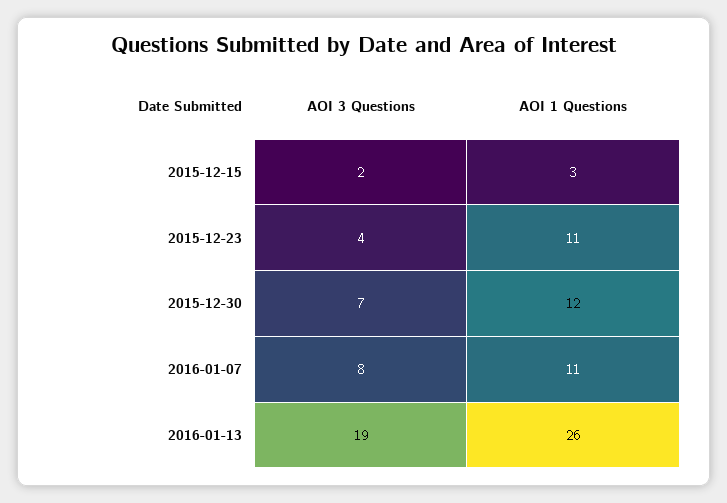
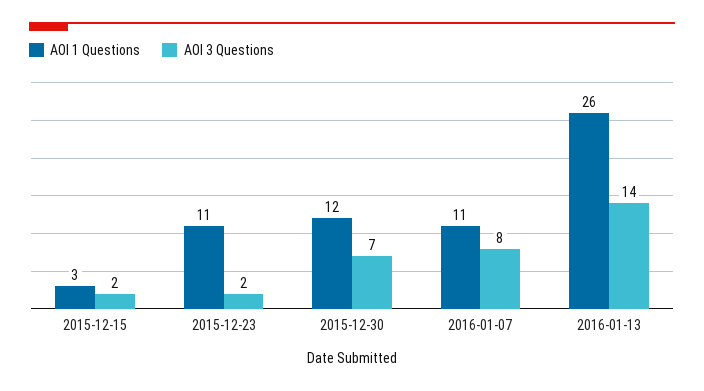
AOI 3 Questions, 2015-12-23: 4 -> 2
AOI 3 Questions, 2016-01-13: 19 -> 14

